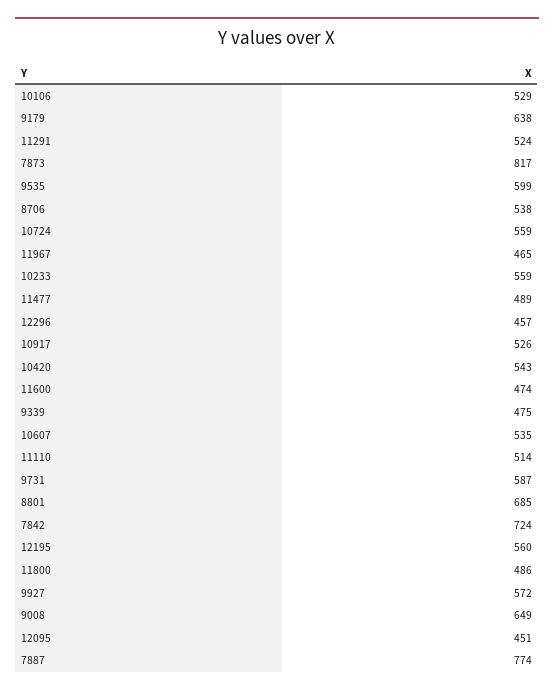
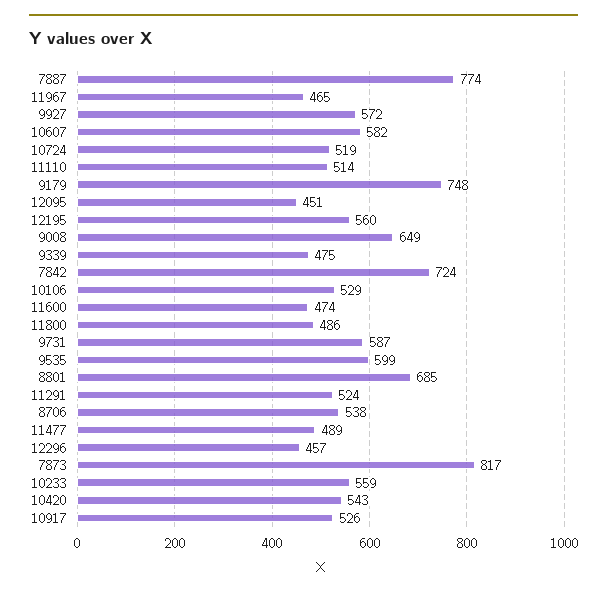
9179: 638 -> 748
10724: 559 -> 519
10607: 535 -> 582

